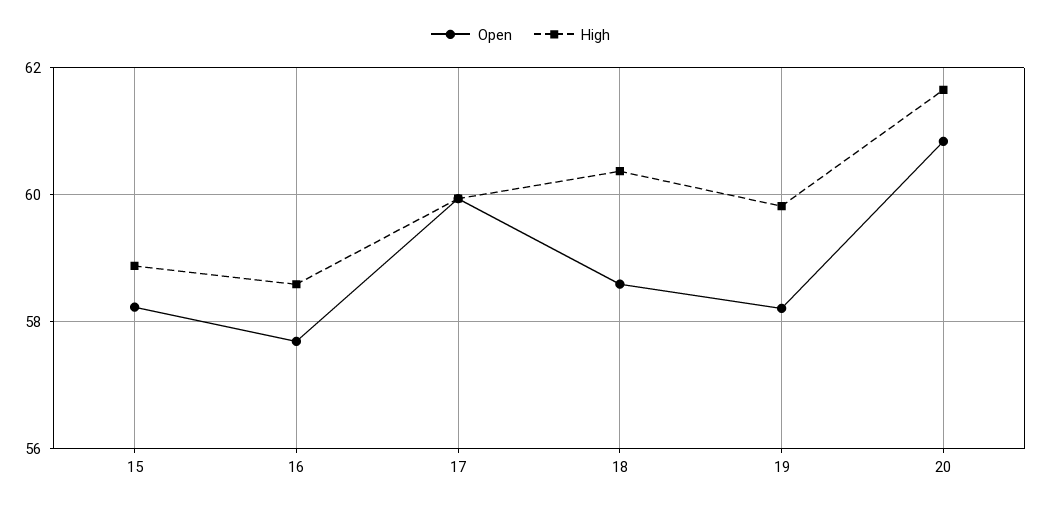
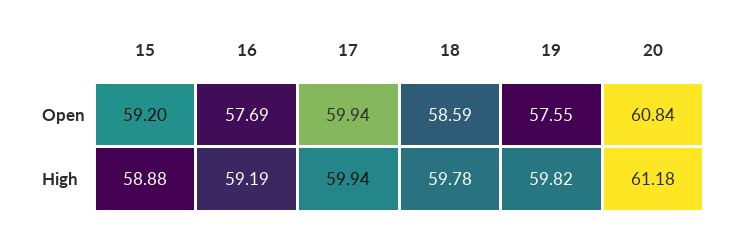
Open, 15: 58.2 -> 59.2
High, 16: 58.6 -> 59.19
High, 18: 60.4 -> 59.78
Open, 19: 58.2 -> 57.55
High, 20: 61.6 -> 61.18

